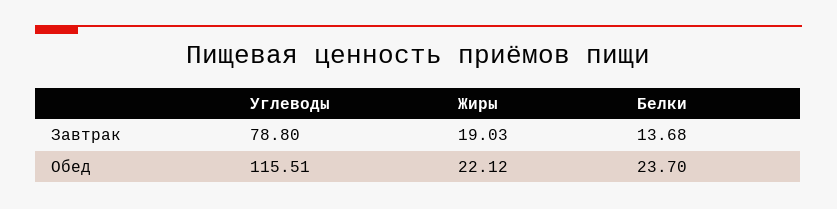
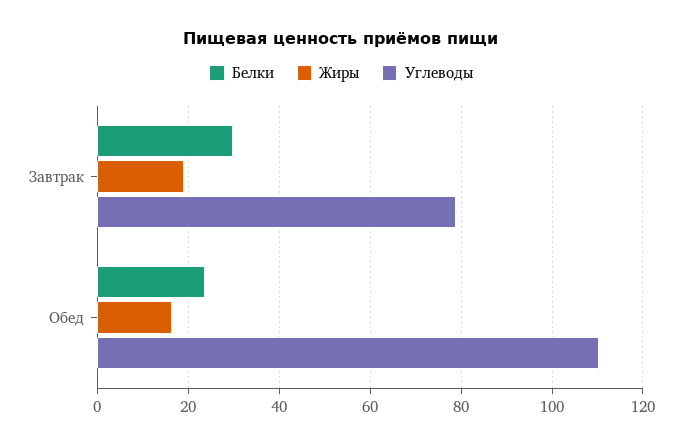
Белки, Завтрак: 13.68 -> 30
Углеводы, Обед: 115.51 -> 110
Жиры, Обед: 22.12 -> 16

